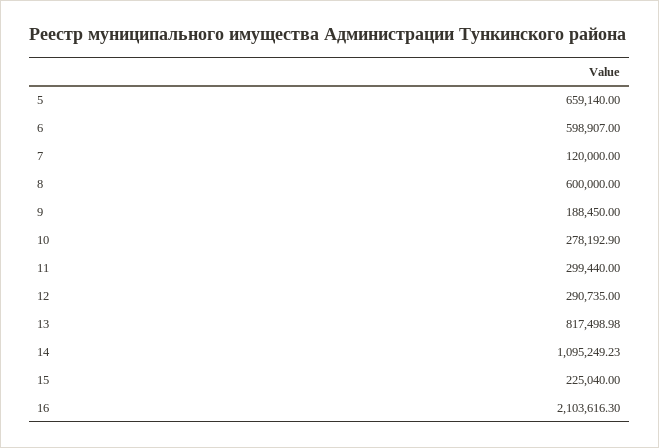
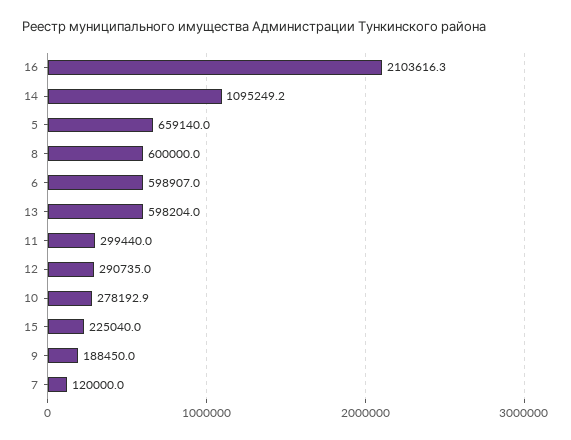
13: 817498.98 -> 598204

